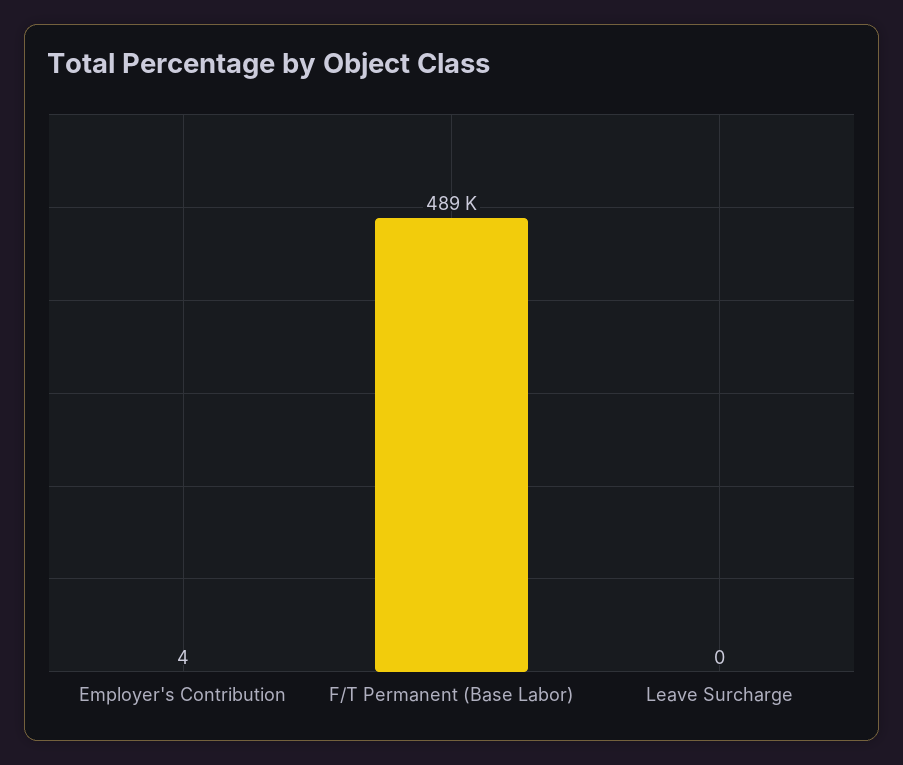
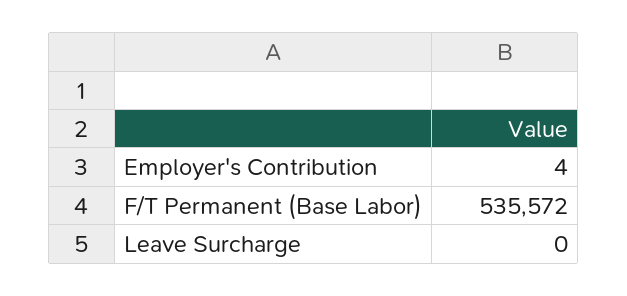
F/T Permanent (Base Labor): 489000 -> 535572

